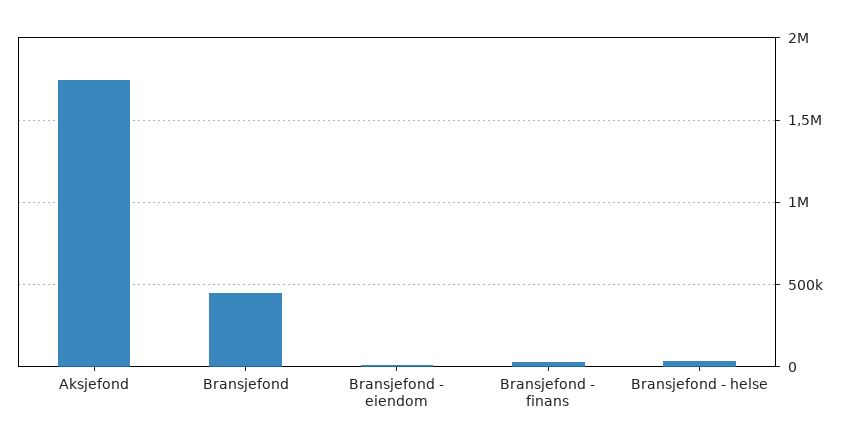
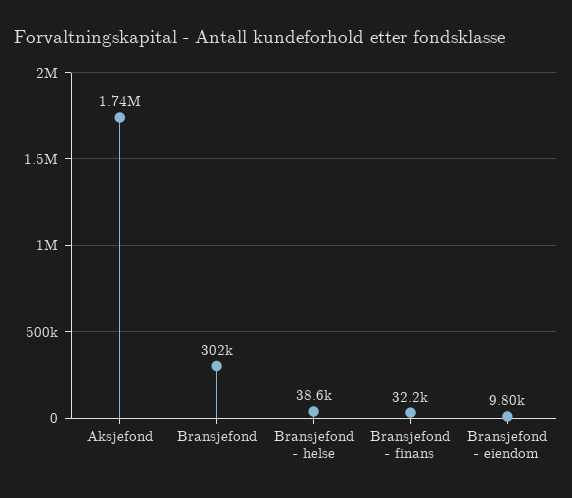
Bransjefond: 450000 -> 302000

